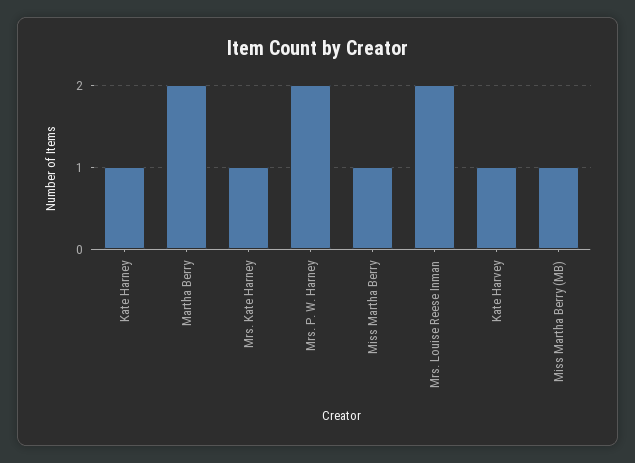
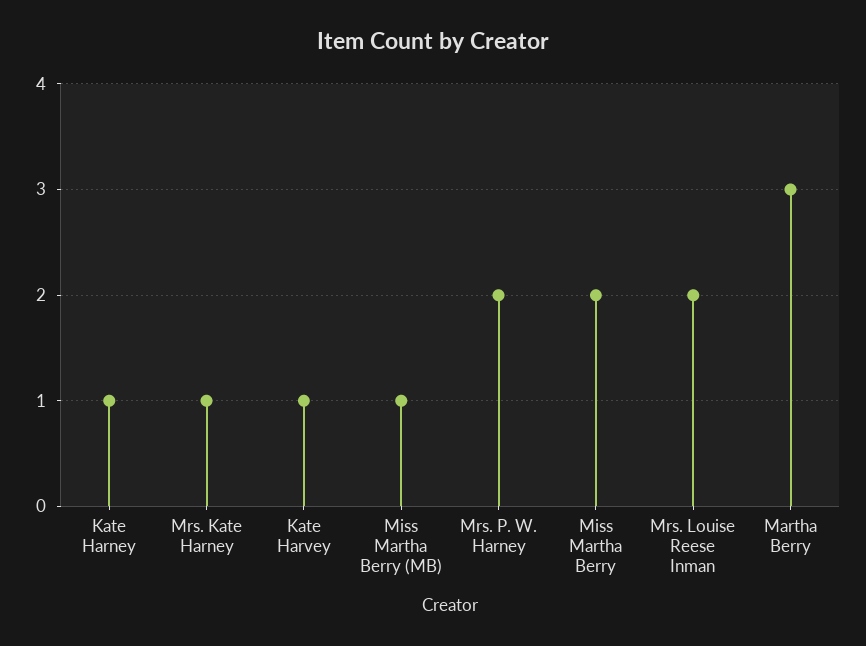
Martha Berry: 2 -> 3
Miss Martha Berry: 1 -> 2

